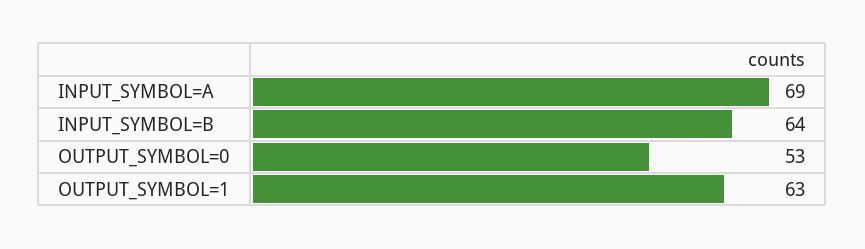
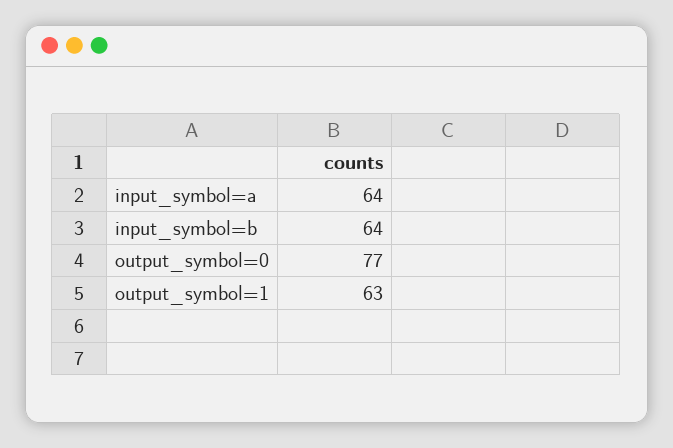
INPUT_SYMBOL=A: 69 -> 64
OUTPUT_SYMBOL=0: 53 -> 77

